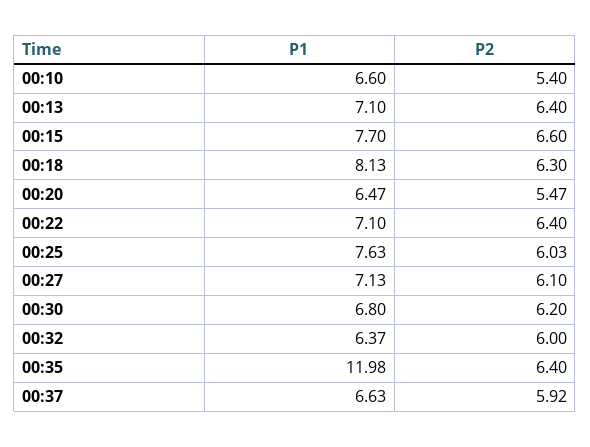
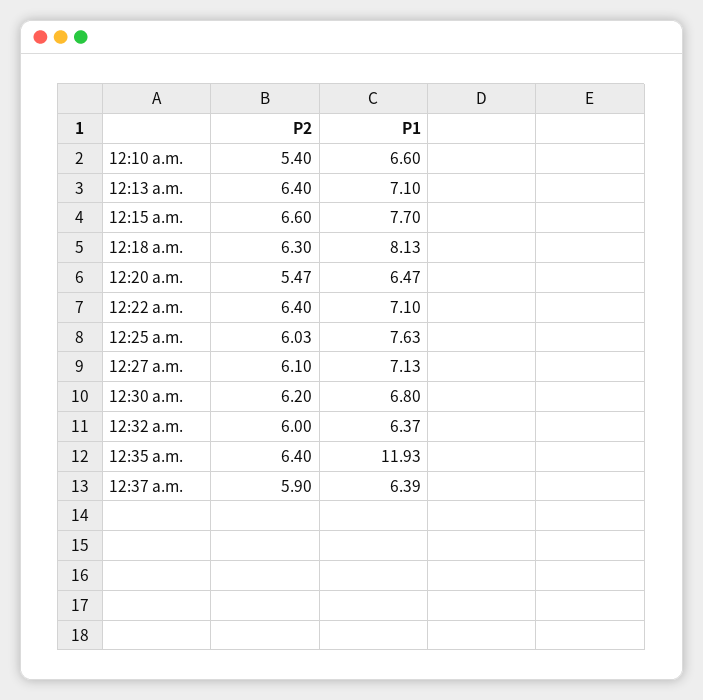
P1, 00:35: 11.98 -> 11.93
P1, 00:37: 6.63 -> 6.39
P2, 00:37: 5.92 -> 5.9

